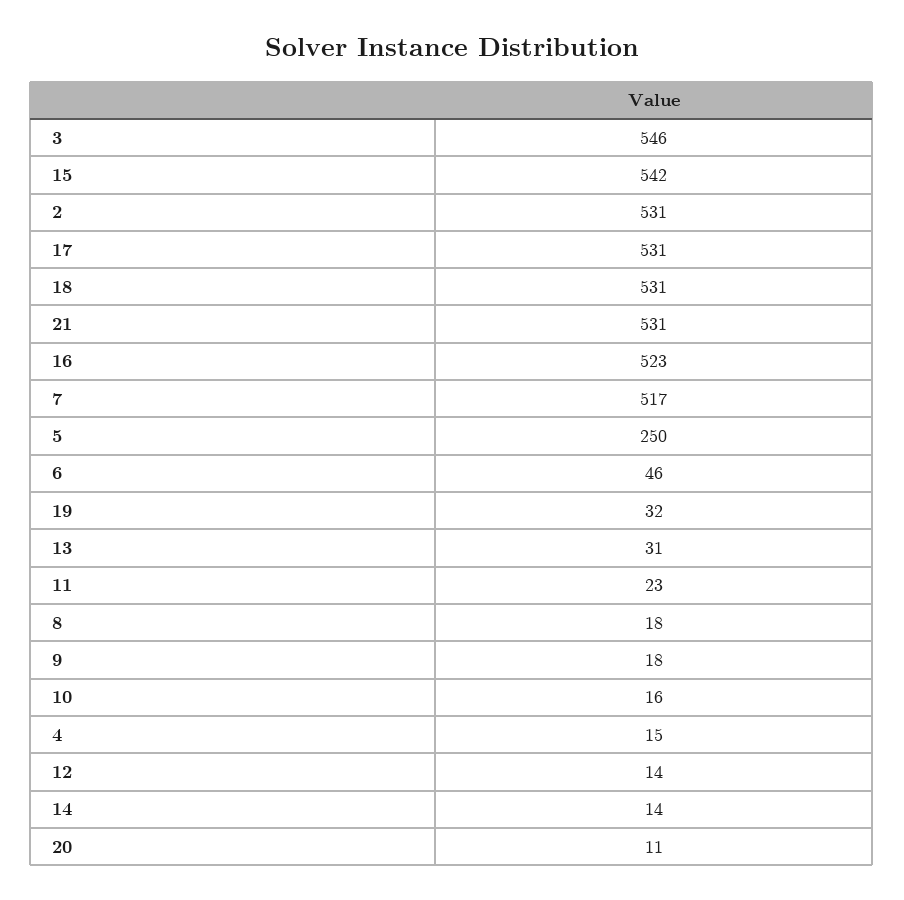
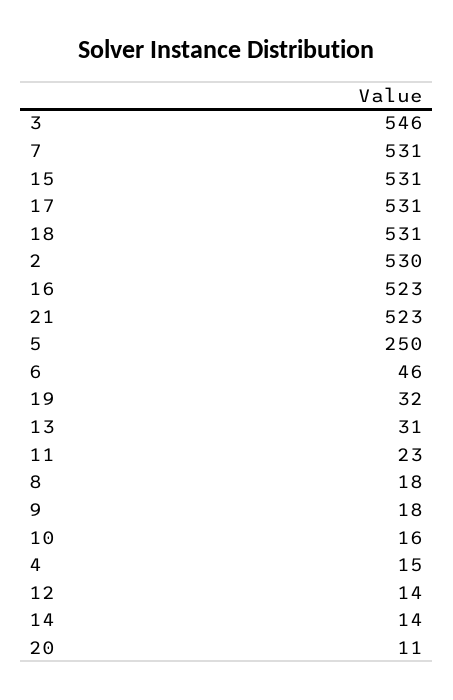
15: 542 -> 531
2: 531 -> 530
21: 531 -> 523
7: 517 -> 531

